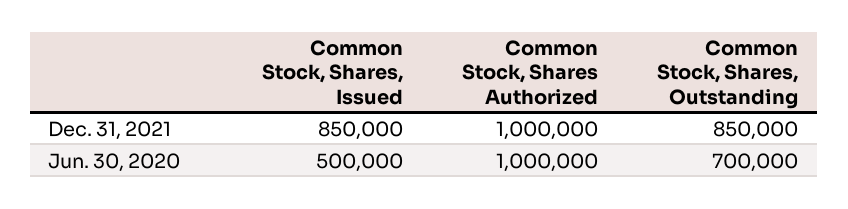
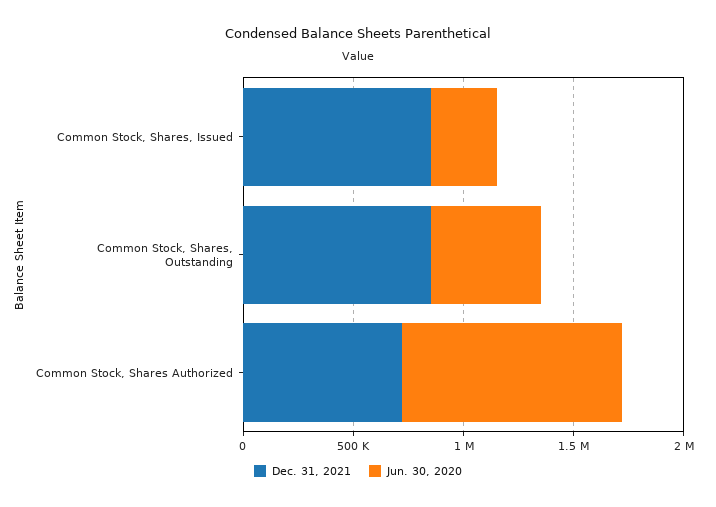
Dec. 31, 2021, Common Stock, Shares Authorized: 1000000 -> 700000
Jun. 30, 2020, Common Stock, Shares, Issued: 500000 -> 300000
Jun. 30, 2020, Common Stock, Shares, Outstanding: 700000 -> 500000

